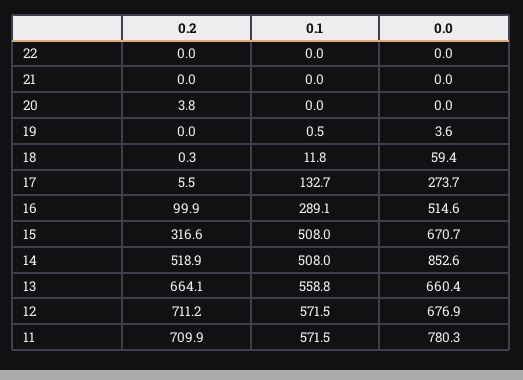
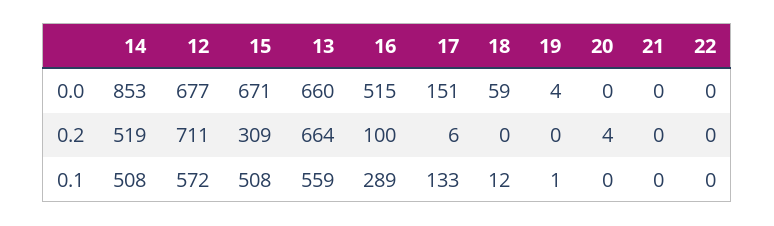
0.0, 17: 273.7 -> 151
0.2, 15: 316.6 -> 309
0.2, 11: 709.9 -> none
0.1, 11: 571.5 -> none
0.0, 11: 780.3 -> none

